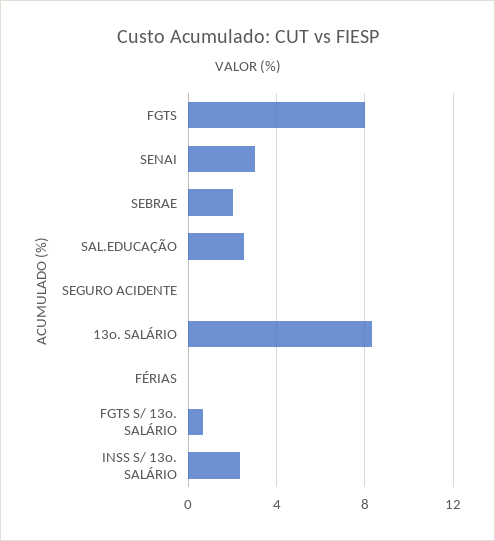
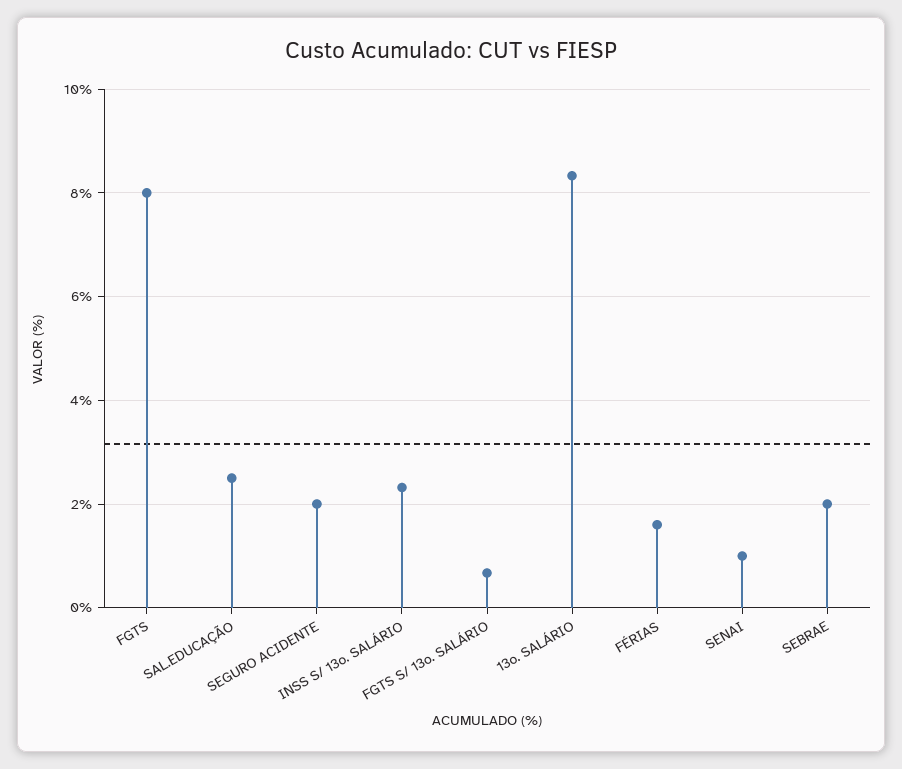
SENAI: 3 -> 1
SEGURO ACIDENTE: 0 -> 2
FÉRIAS: 0 -> 1.6

